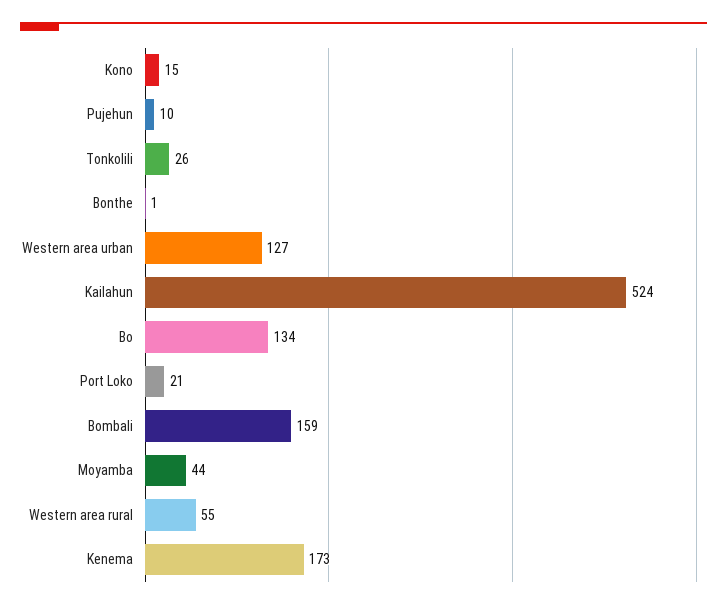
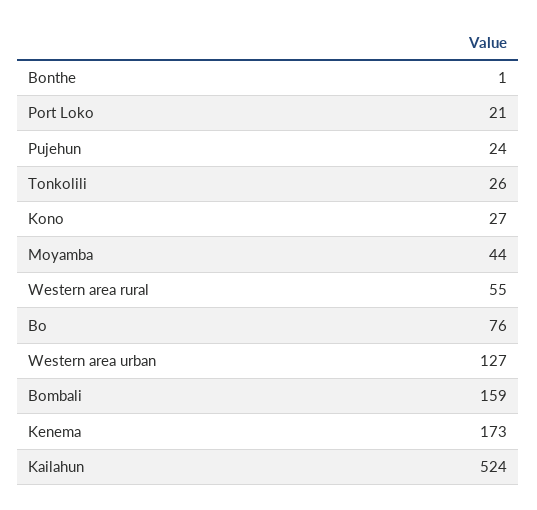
Kono: 15 -> 27
Pujehun: 10 -> 24
Bo: 134 -> 76

